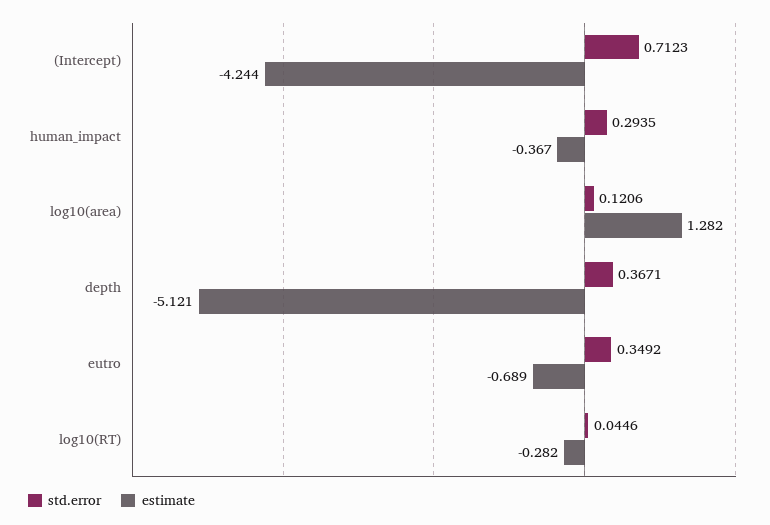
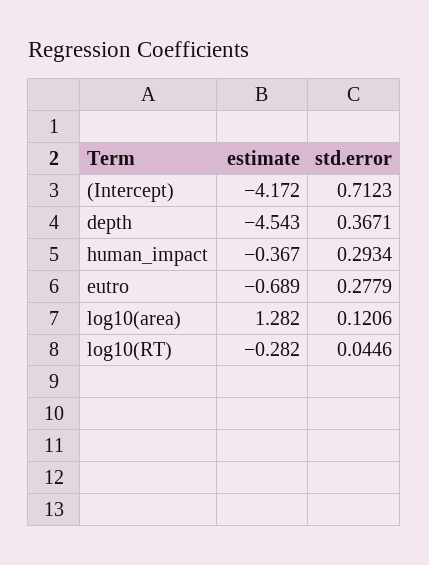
estimate, (Intercept): -4.244 -> -4.172
std.error, human_impact: 0.2935 -> 0.2934
estimate, depth: -5.121 -> -4.543
std.error, eutro: 0.3492 -> 0.2779

